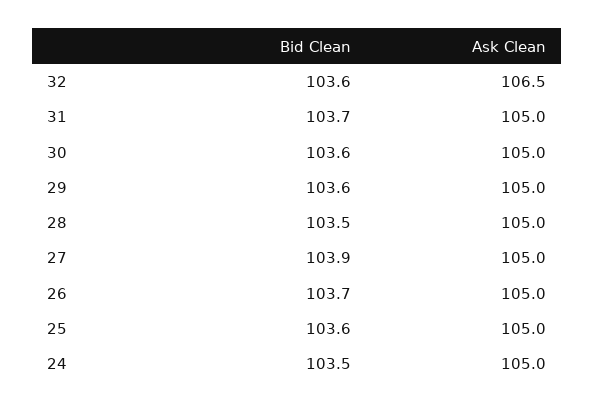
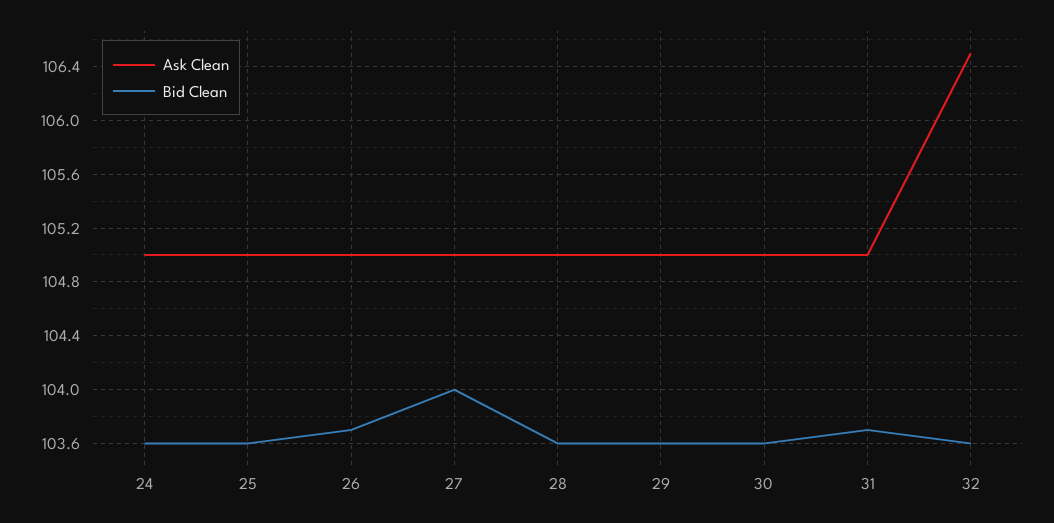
Bid Clean, 28: 103.5 -> 103.6
Bid Clean, 27: 103.9 -> 104
Bid Clean, 24: 103.5 -> 103.6

